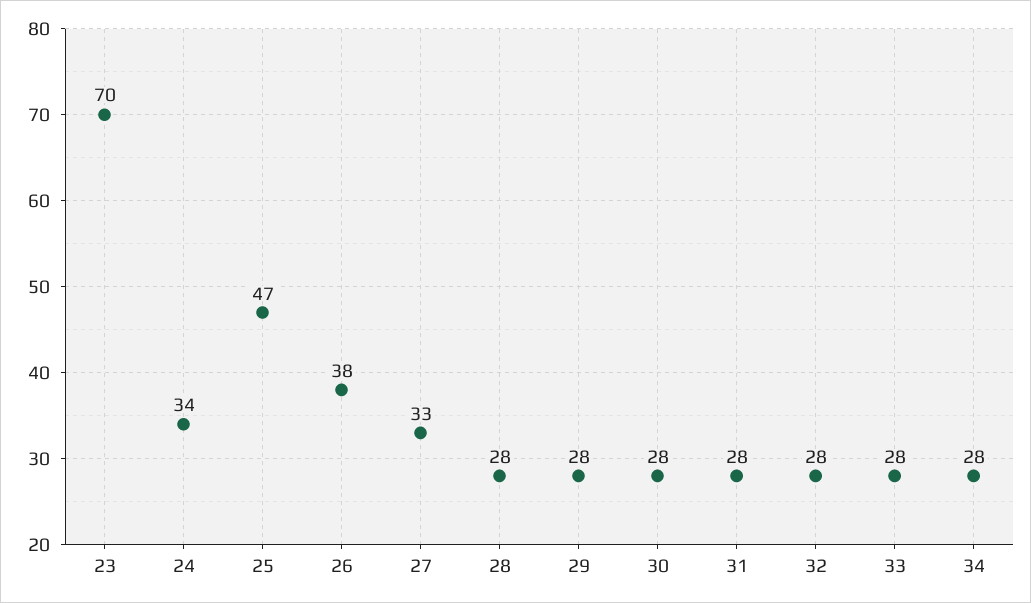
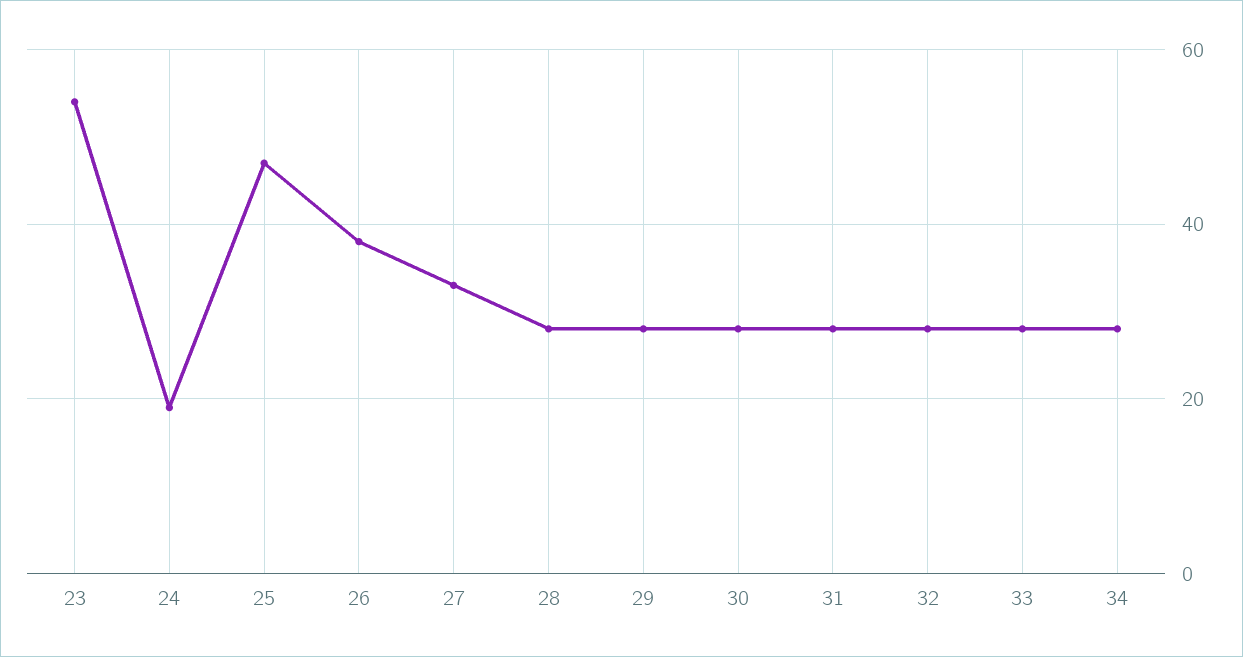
23: 70 -> 55
24: 34 -> 20

